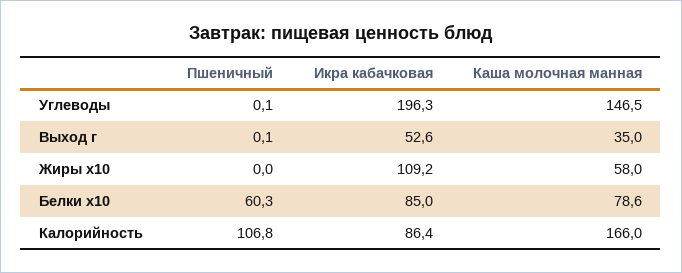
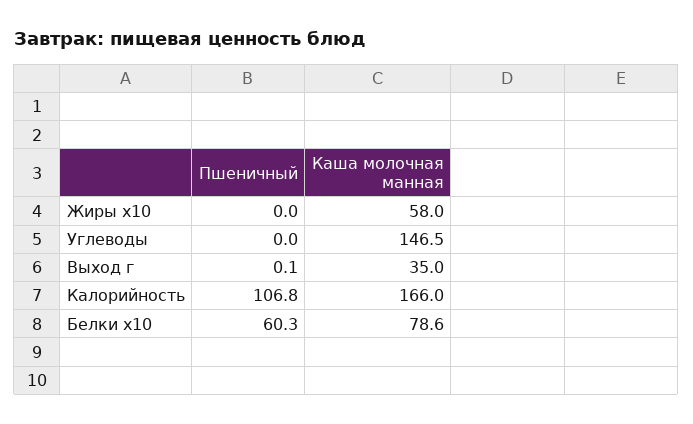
Пшеничный, Углеводы: 0.1 -> 0
Икра кабачковая, Углеводы: 196.3 -> none
Икра кабачковая, Выход г: 52.6 -> none
Икра кабачковая, Жиры x10: 109.2 -> none
Икра кабачковая, Белки x10: 85 -> none
Икра кабачковая, Калорийность: 86.4 -> none

